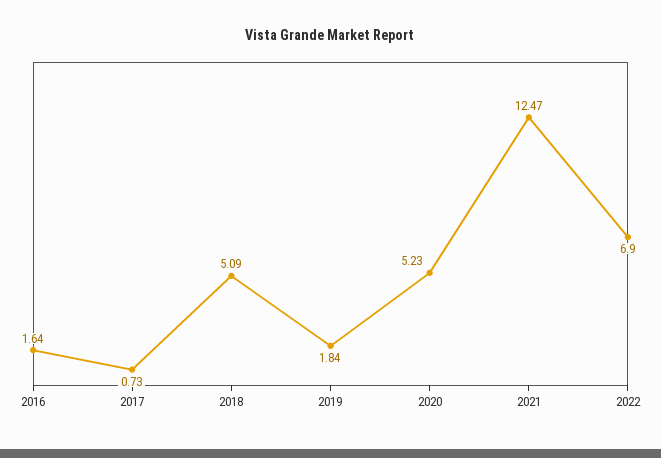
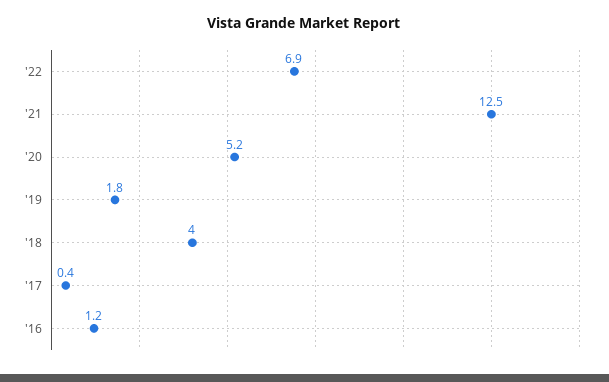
2016: 1.64 -> 1.2
2017: 0.73 -> 0.4
2018: 5.09 -> 4

